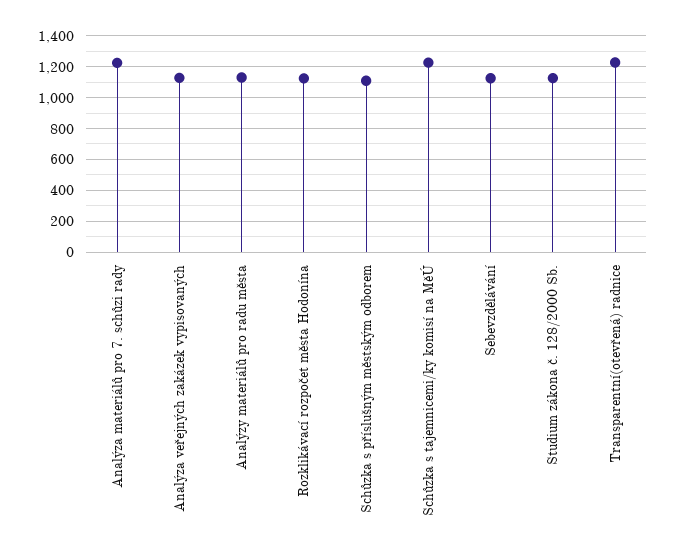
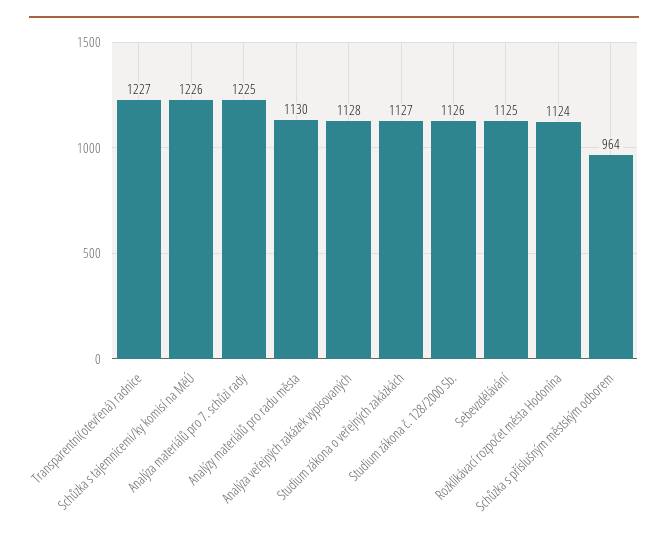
Schůzka s příslušným městským odborem: 1100 -> 964
Studium zákona o veřejných zakázkách: none -> 1127

